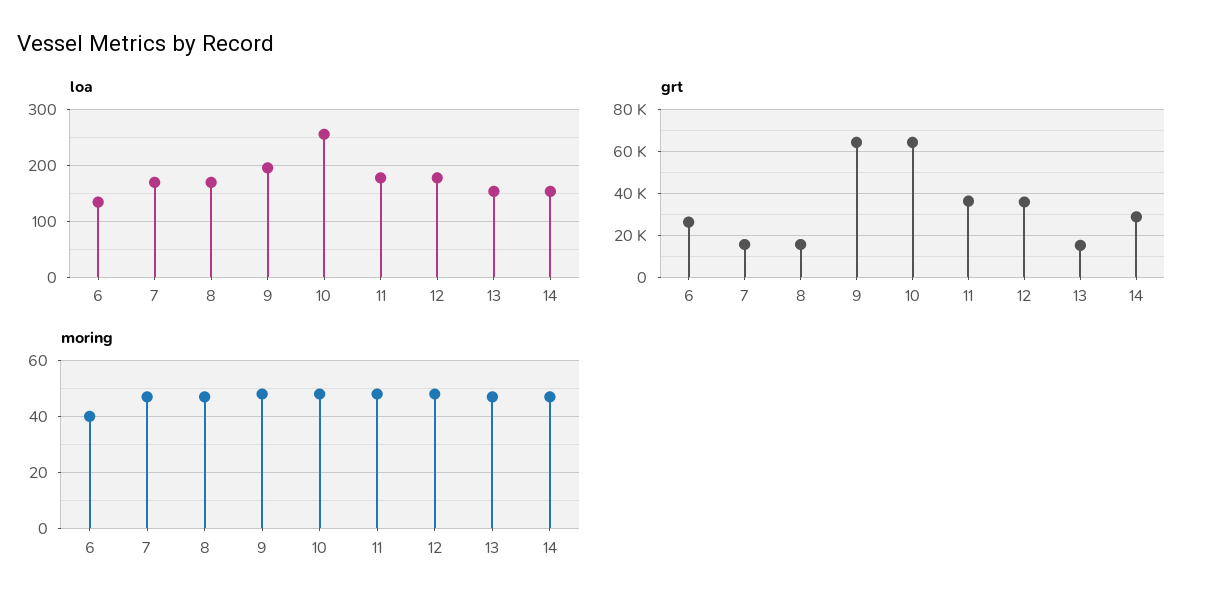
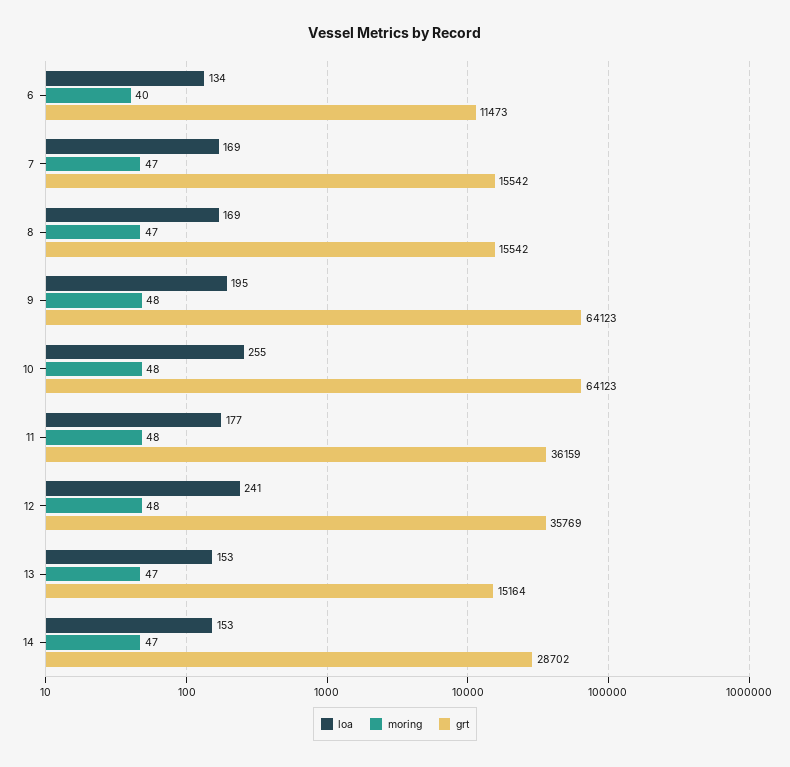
loa, 12: 180 -> 241
grt, 6: 25000 -> 11473

